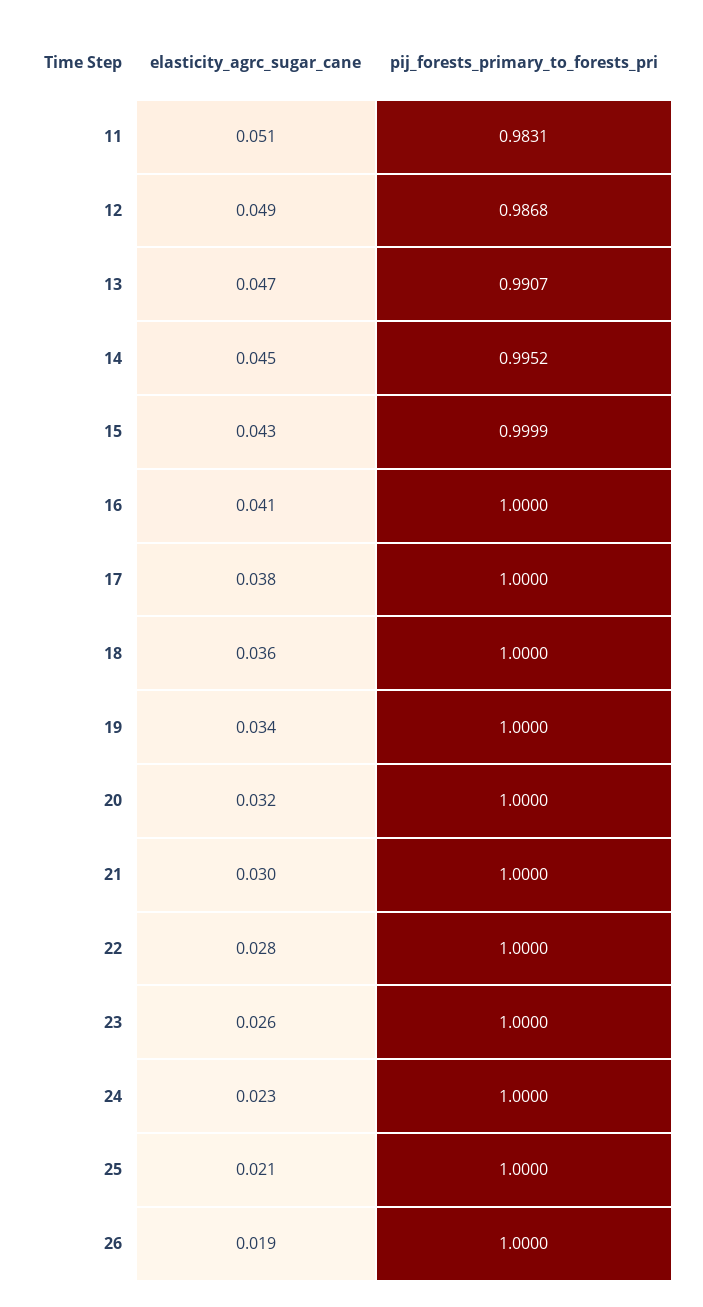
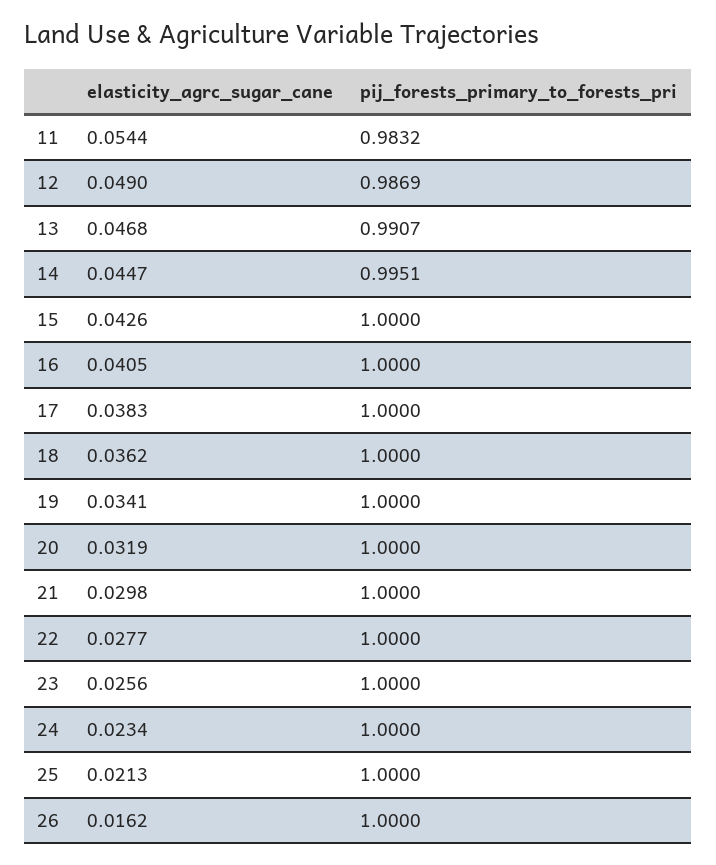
elasticity_agrc_sugar_cane, 11: 0.051 -> 0.0544
pij_forests_primary_to_forests_pri, 11: 0.9831 -> 0.9832
pij_forests_primary_to_forests_pri, 12: 0.9868 -> 0.9869
pij_forests_primary_to_forests_pri, 14: 0.9952 -> 0.9951
pij_forests_primary_to_forests_pri, 15: 0.9999 -> 1
elasticity_agrc_sugar_cane, 26: 0.019 -> 0.0162

